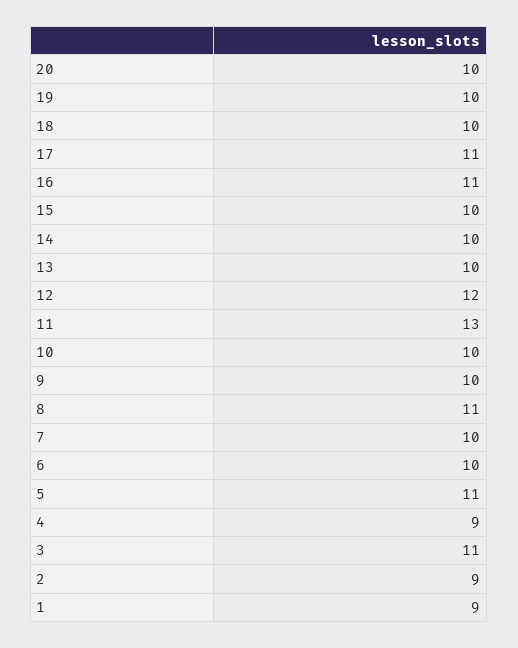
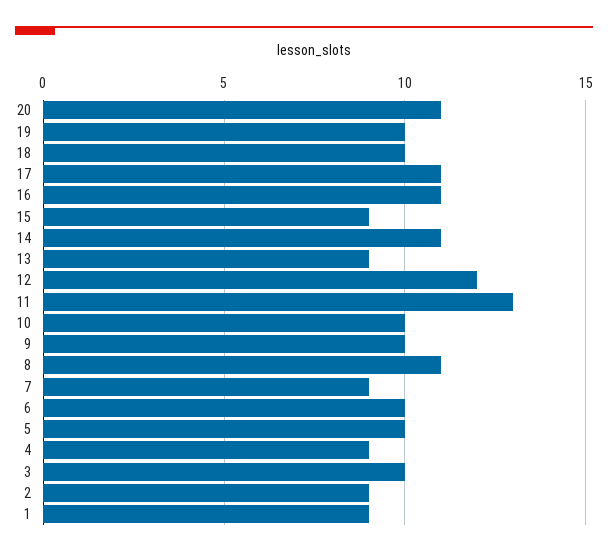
20: 10 -> 11
15: 10 -> 9
14: 10 -> 11
13: 10 -> 9
7: 10 -> 9
5: 11 -> 10
3: 11 -> 10

